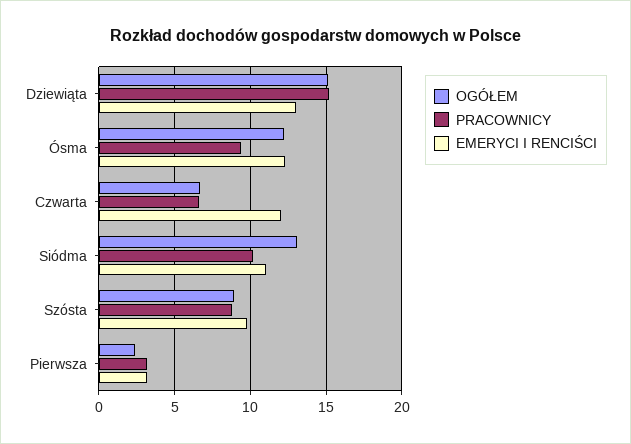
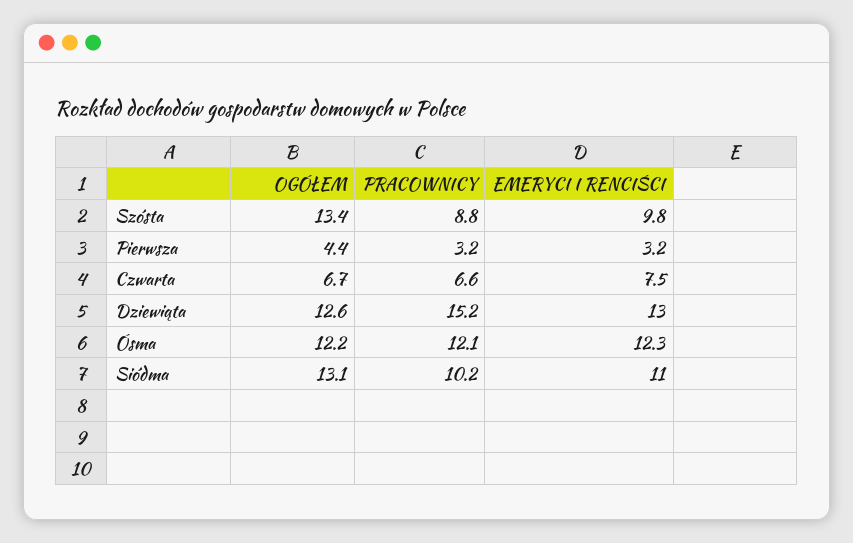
OGÓŁEM, Dziewiąta: 15 -> 12.6
PRACOWNICY, Ósma: 9.5 -> 12.1
EMERYCI I RENCIŚCI, Czwarta: 12 -> 7.5
OGÓŁEM, Szósta: 9 -> 13.4
OGÓŁEM, Pierwsza: 2.5 -> 4.4

